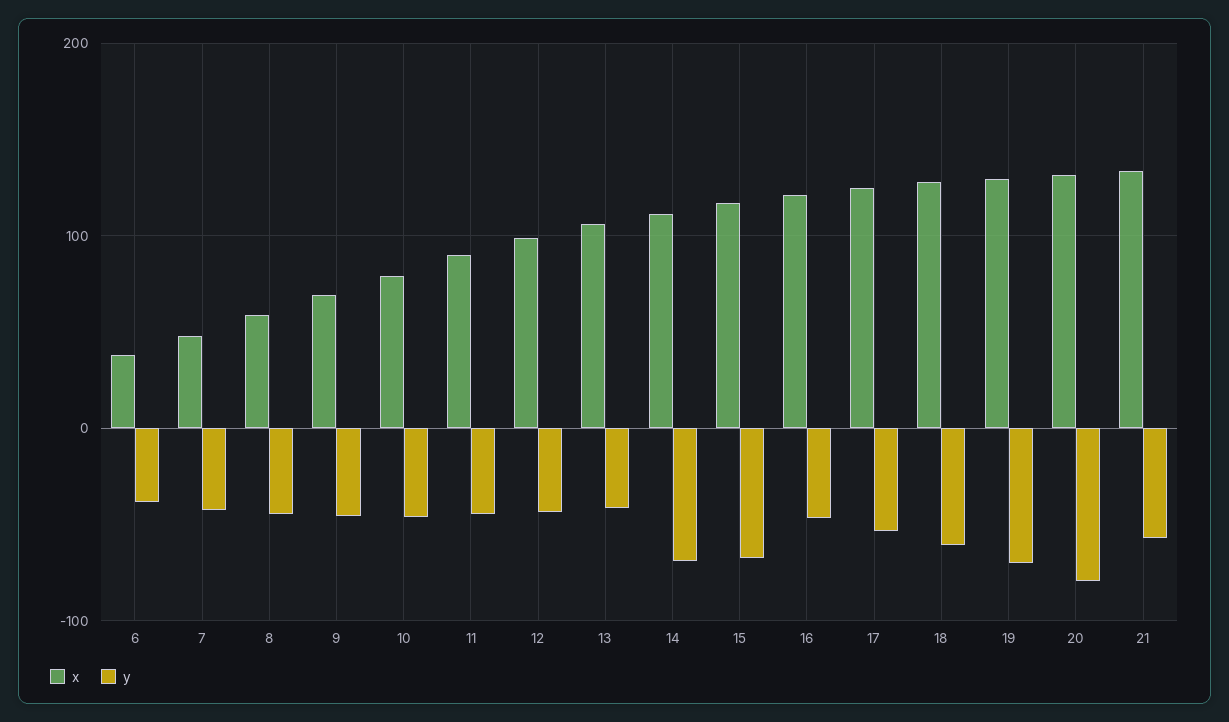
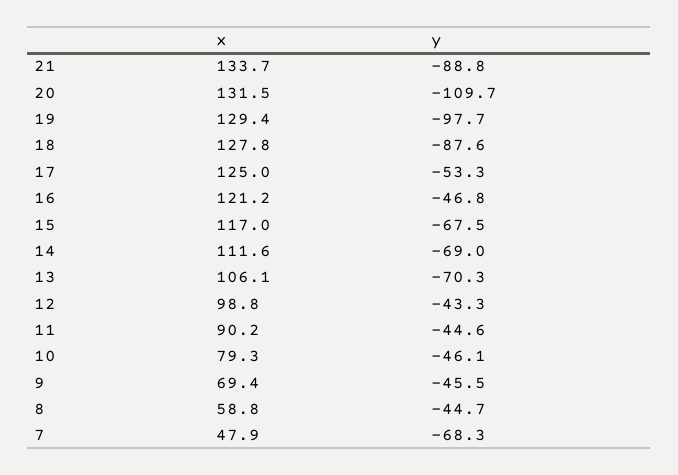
x, 6: 40 -> none
y, 6: -40 -> none
y, 7: -40 -> -68.3
y, 13: -40 -> -70.3
y, 18: -60 -> -87.6
y, 19: -70 -> -97.7
y, 20: -80 -> -109.7
y, 21: -60 -> -88.8

